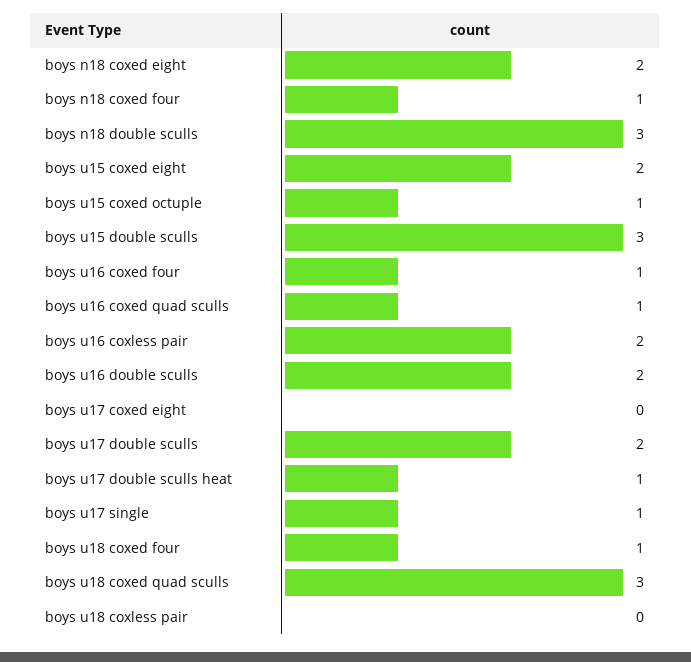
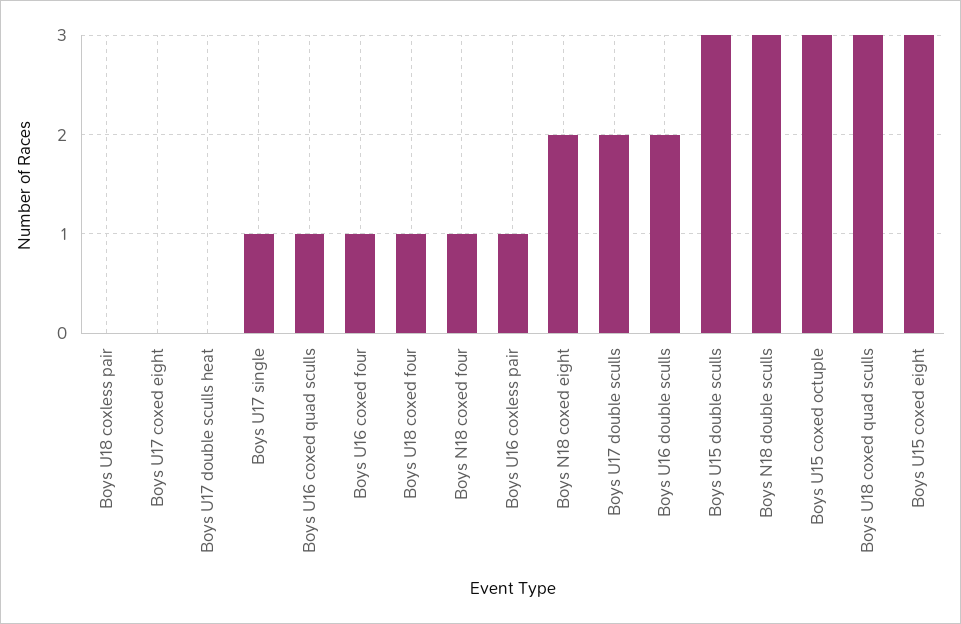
boys u15 coxed eight: 2 -> 3
boys u15 coxed octuple: 1 -> 3
boys u16 coxless pair: 2 -> 1
boys u17 double sculls heat: 1 -> 0

